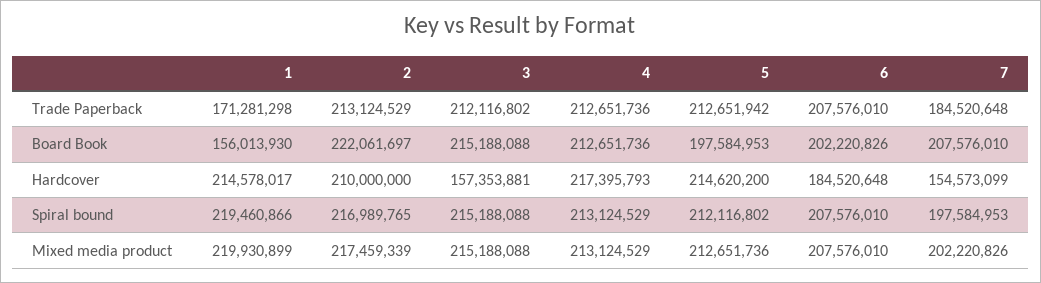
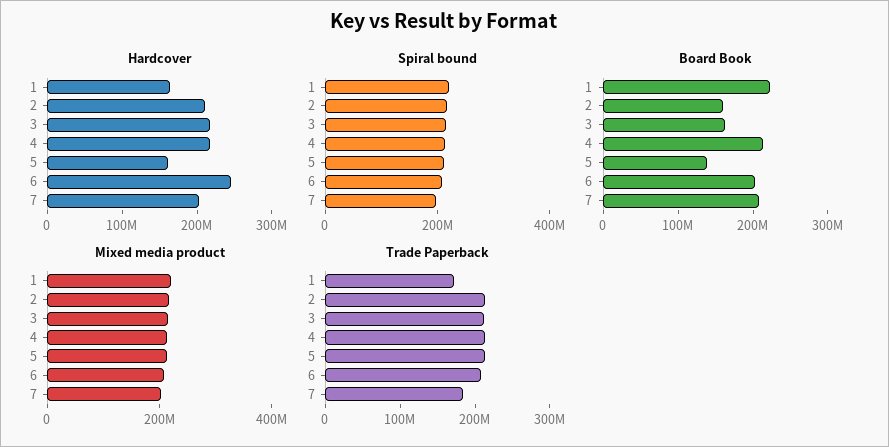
Board Book, 1: 156013930 -> 220000000
Board Book, 2: 222061697 -> 160000000
Board Book, 3: 215188088 -> 160000000
Board Book, 5: 197584953 -> 140000000
Hardcover, 1: 214578017 -> 160000000
Hardcover, 3: 157353881 -> 220000000
Hardcover, 5: 214620200 -> 160000000
Hardcover, 6: 184520648 -> 240000000
Hardcover, 7: 154573099 -> 200000000

